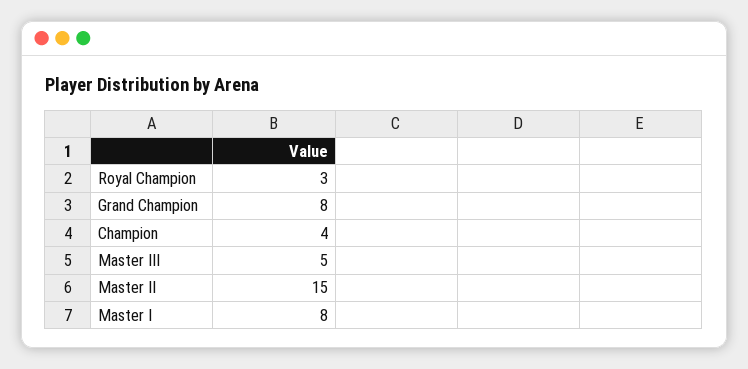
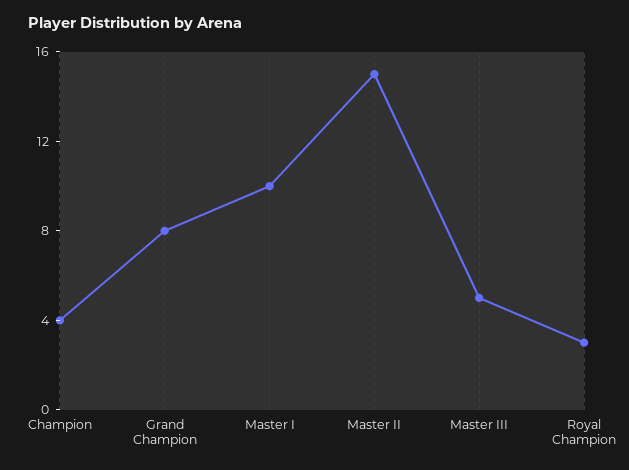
Master I: 8 -> 10

